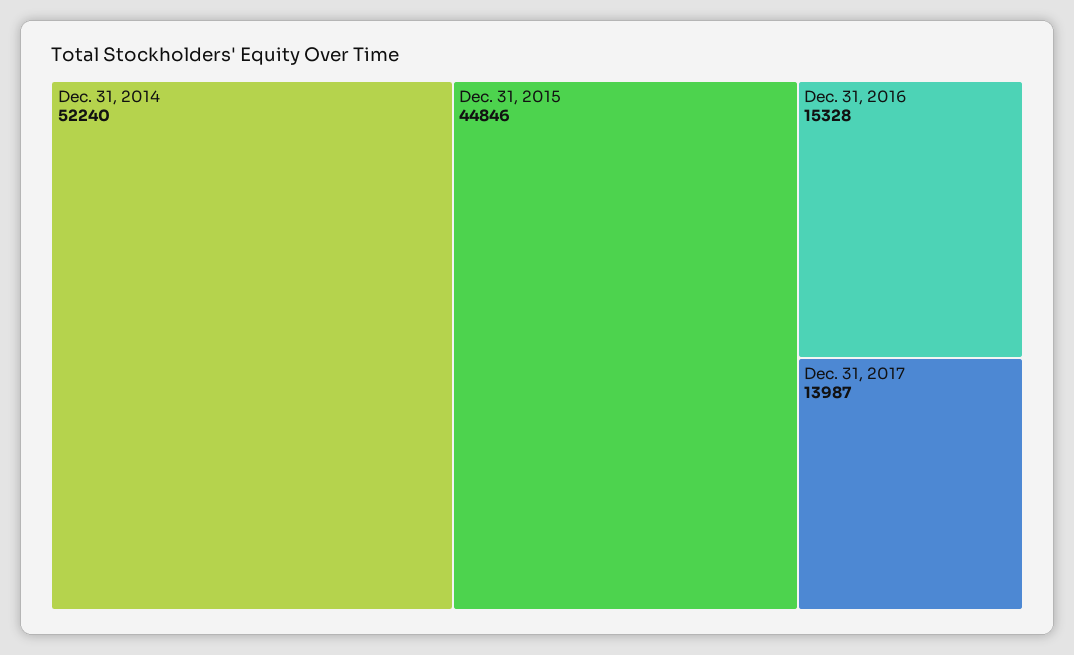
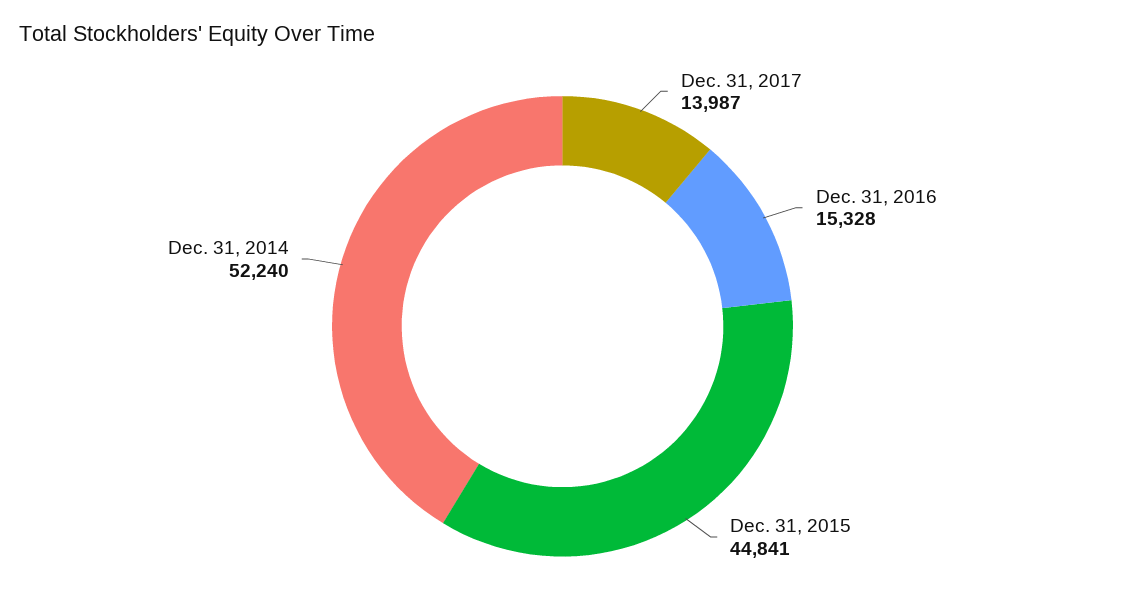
Dec. 31, 2015: 44846 -> 44841

